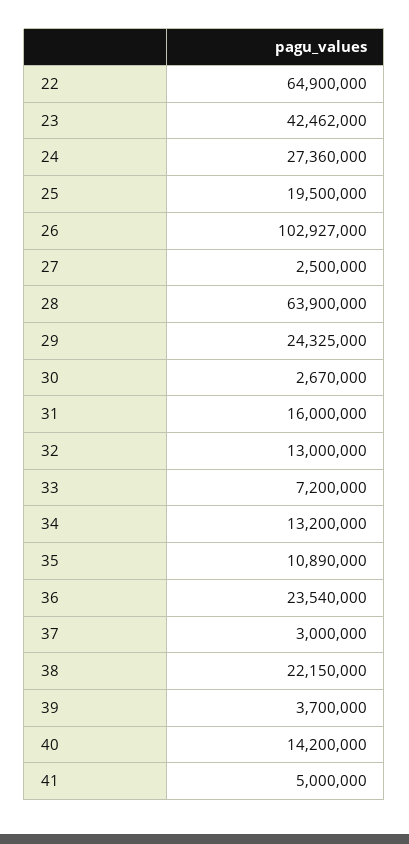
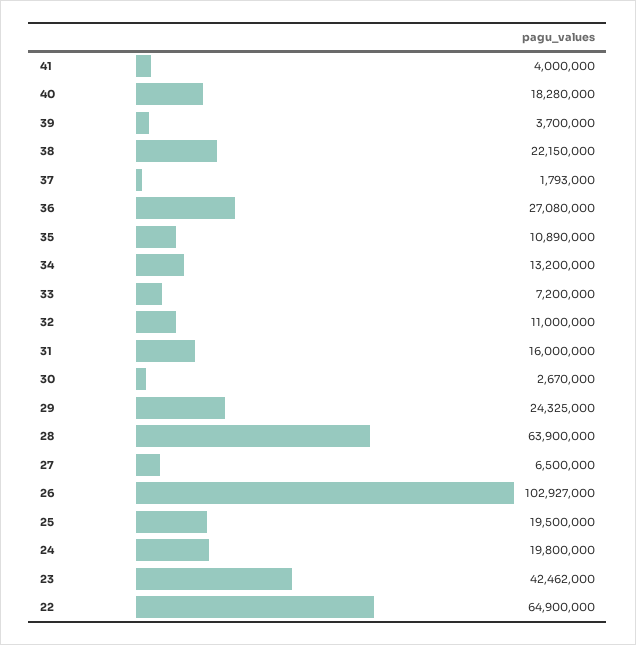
24: 27360000 -> 19800000
27: 2500000 -> 6500000
32: 13000000 -> 11000000
36: 23540000 -> 27080000
37: 3000000 -> 1793000
40: 14200000 -> 18280000
41: 5000000 -> 4000000

